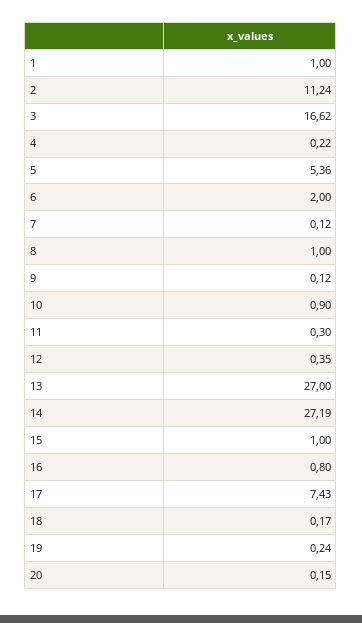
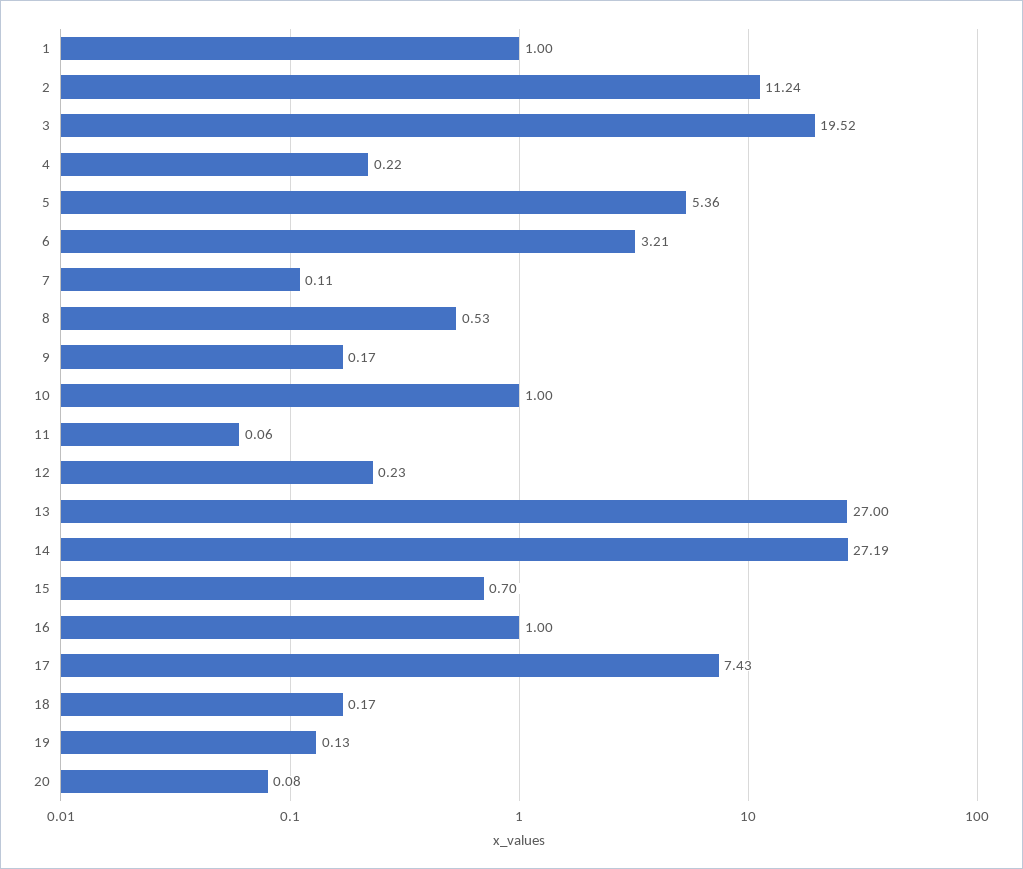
3: 16.62 -> 19.52
6: 2 -> 3.21
7: 0.12 -> 0.11
8: 1 -> 0.53
9: 0.12 -> 0.17
10: 0.9 -> 1
11: 0.3 -> 0.06
12: 0.35 -> 0.23
15: 1 -> 0.7
16: 0.8 -> 1
19: 0.24 -> 0.13
20: 0.15 -> 0.08

